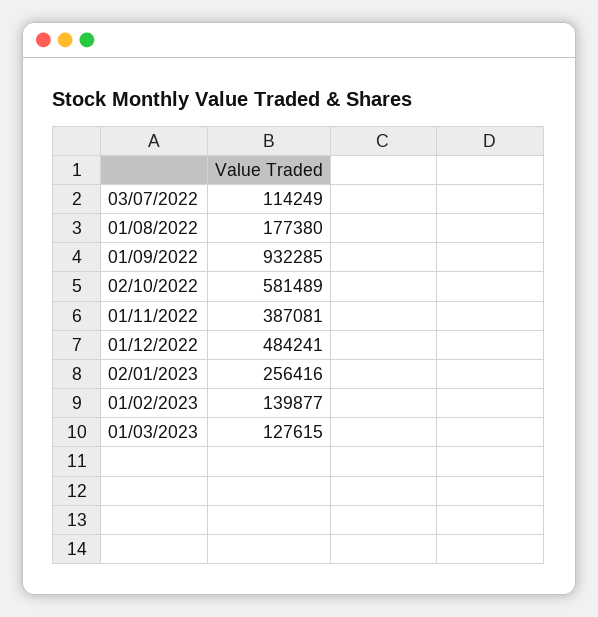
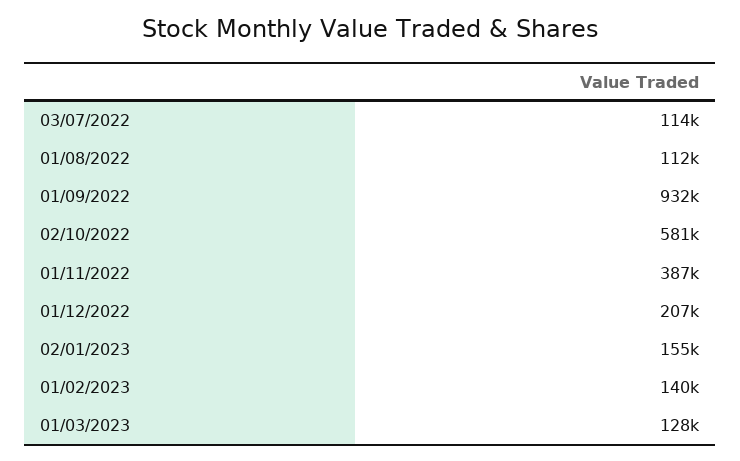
01/08/2022: 177380 -> 112000
01/12/2022: 484241 -> 207000
02/01/2023: 256416 -> 155000

